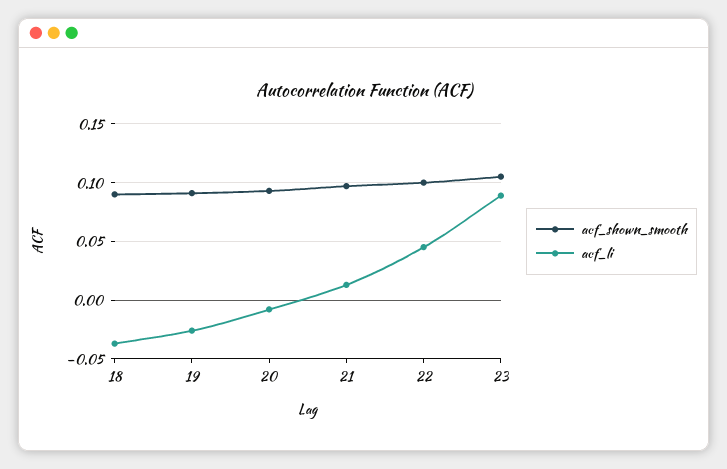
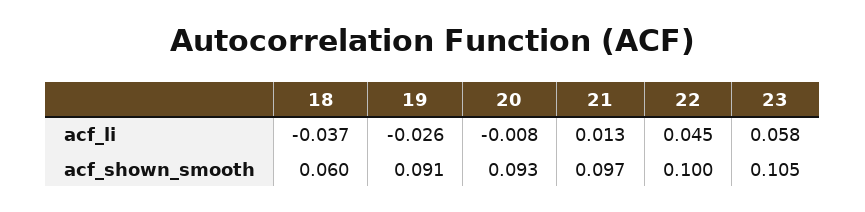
acf_shown_smooth, 18: 0.09 -> 0.06
acf_li, 23: 0.09 -> 0.058

